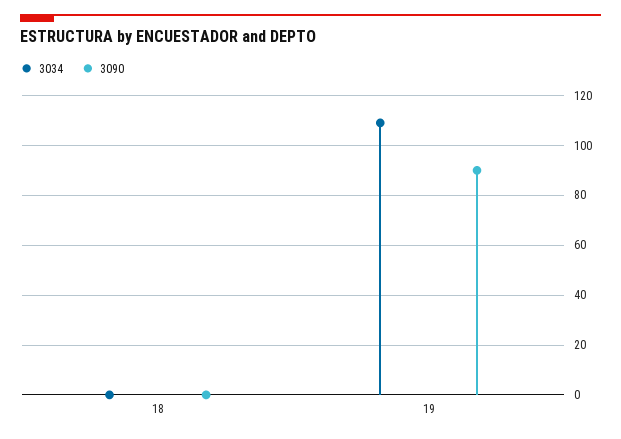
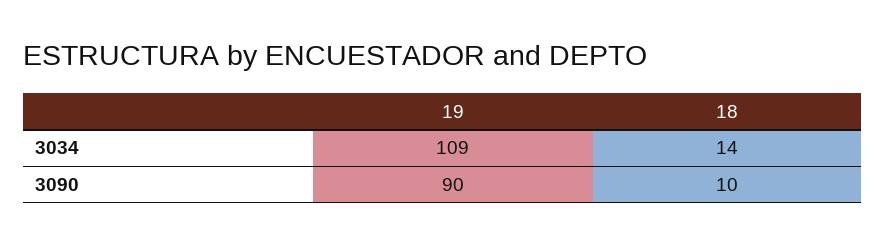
3034, 18: 0 -> 14
3090, 18: 0 -> 10

